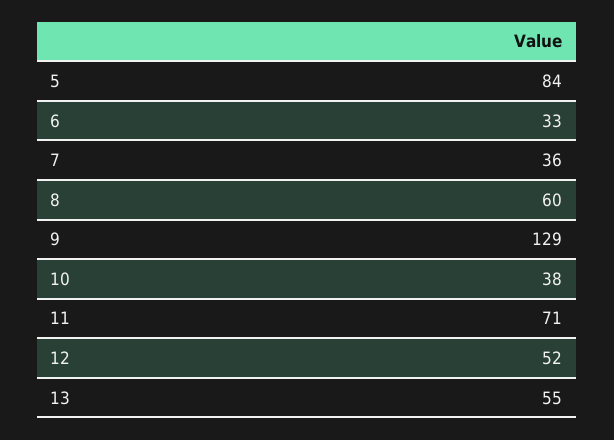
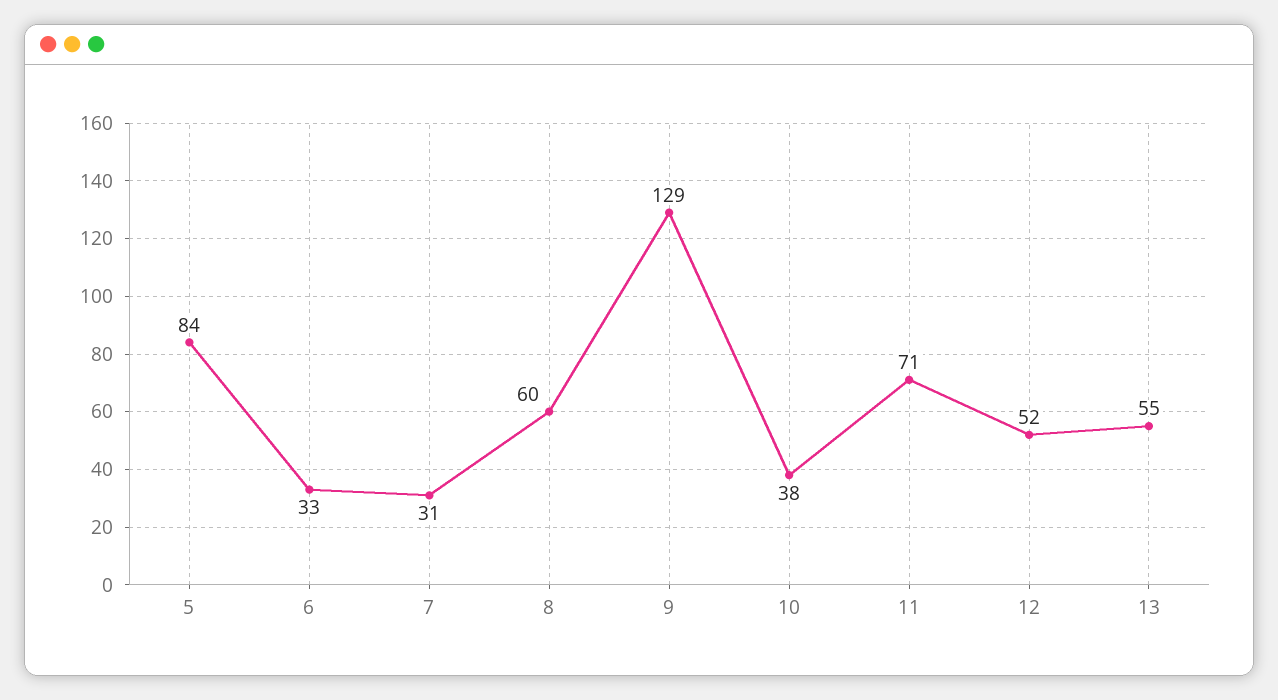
7: 36 -> 31

